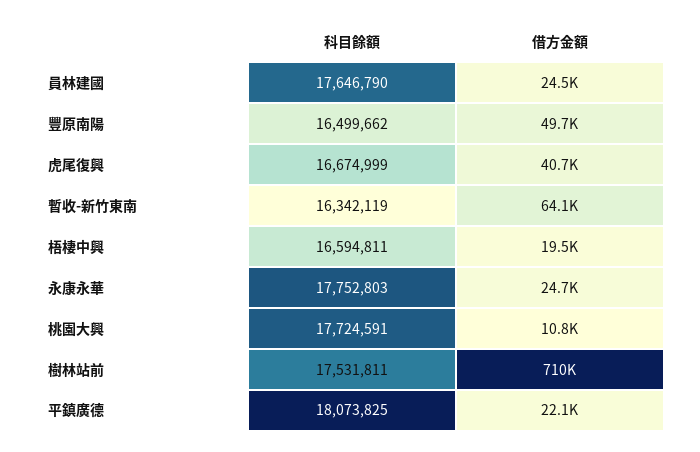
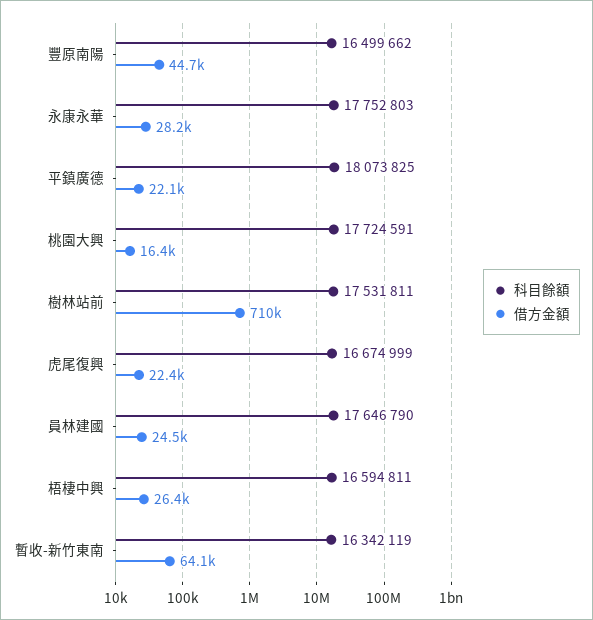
借方金額, 豐原南陽: 49700 -> 44700
借方金額, 虎尾復興: 40700 -> 22400
借方金額, 梧棲中興: 19500 -> 26400
借方金額, 永康永華: 24700 -> 28200
借方金額, 桃園大興: 10800 -> 16400

